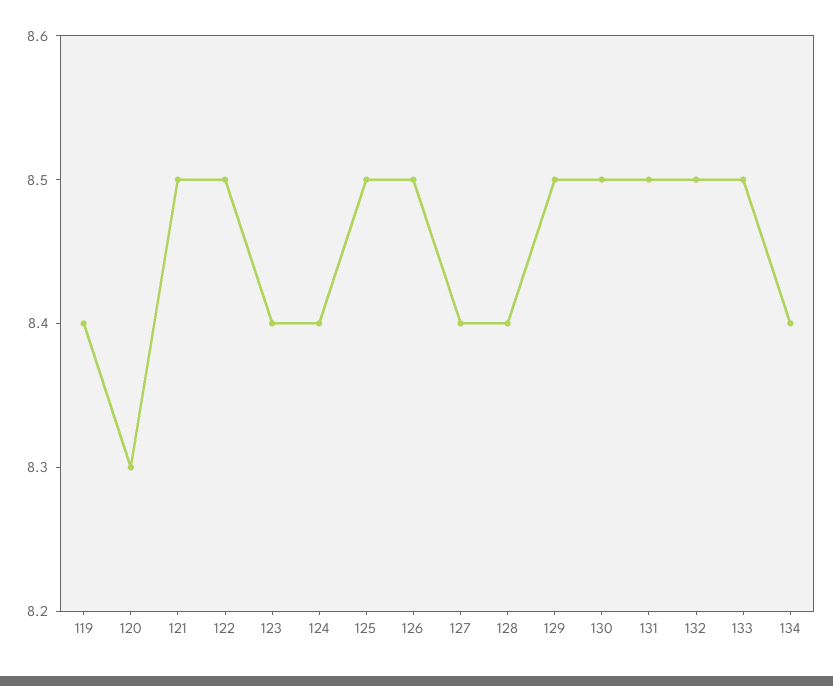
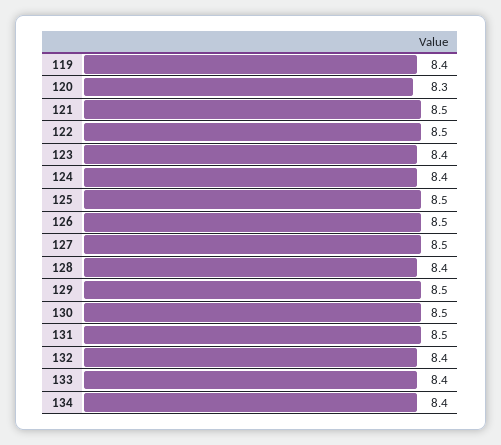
127: 8.4 -> 8.5
132: 8.5 -> 8.4
133: 8.5 -> 8.4

